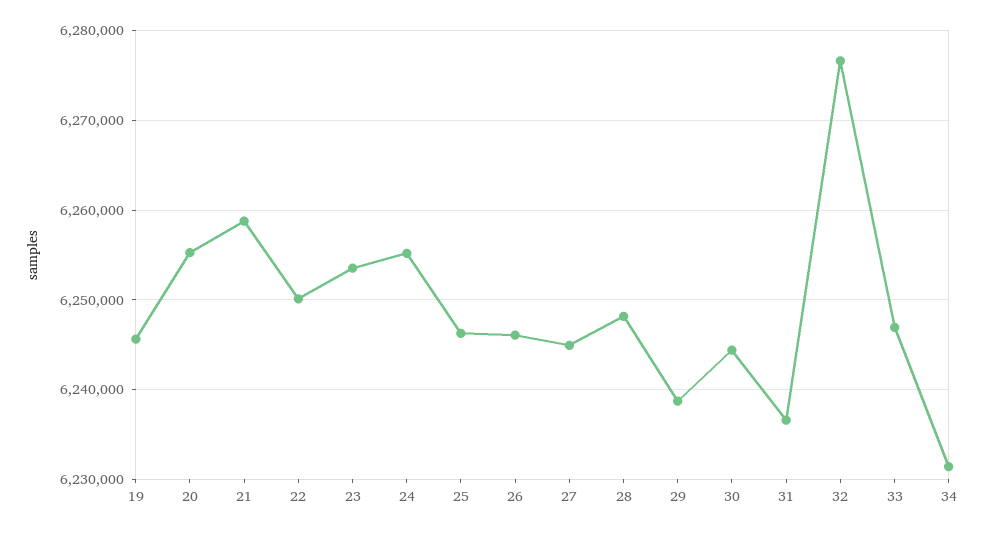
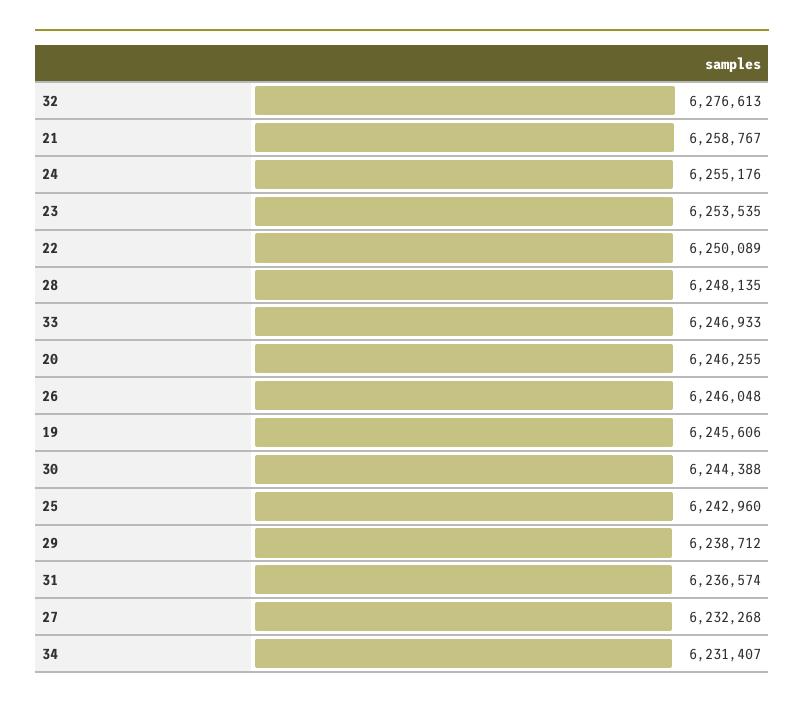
20: 6255000 -> 6246255
25: 6246000 -> 6242960
27: 6245000 -> 6232268

